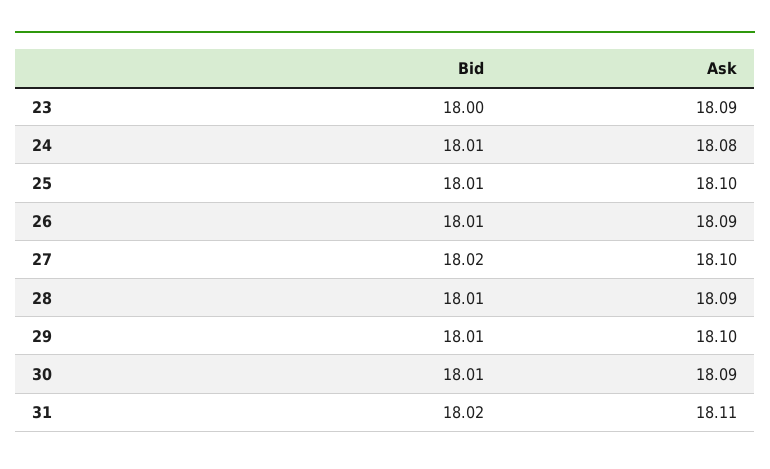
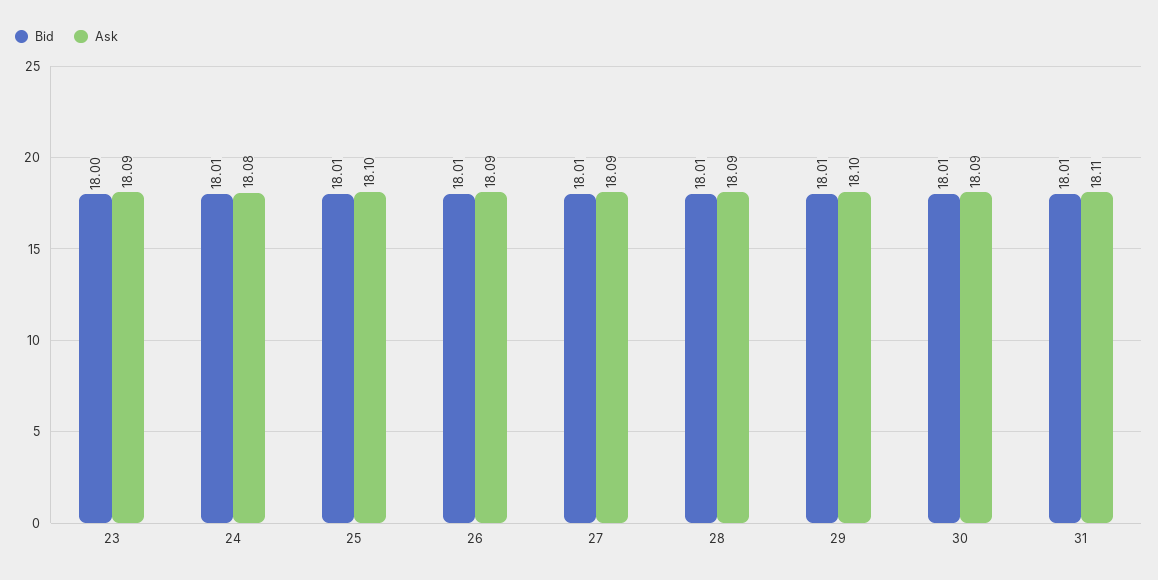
Bid, 27: 18.02 -> 18.01
Ask, 27: 18.1 -> 18.09
Bid, 31: 18.02 -> 18.01

